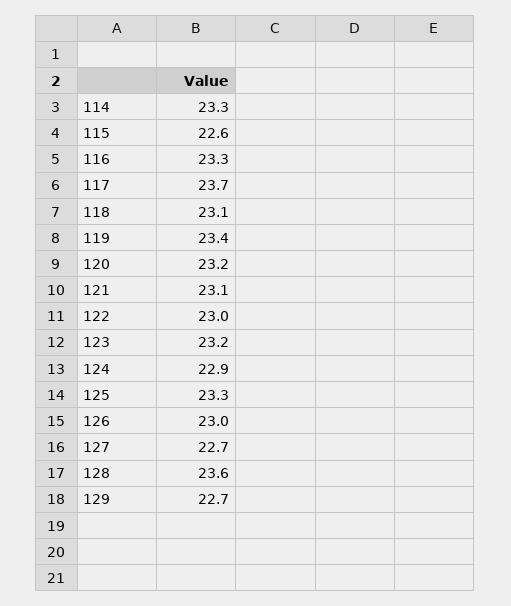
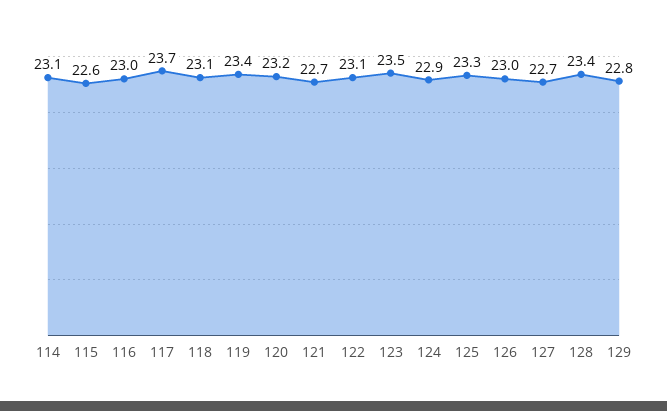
114: 23.3 -> 23.1
116: 23.3 -> 23
121: 23.1 -> 22.7
122: 23 -> 23.1
123: 23.2 -> 23.5
128: 23.6 -> 23.4
129: 22.7 -> 22.8

